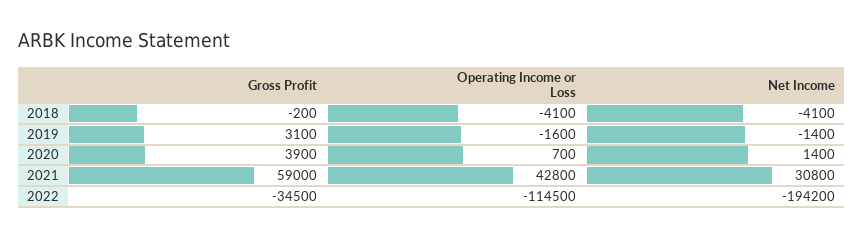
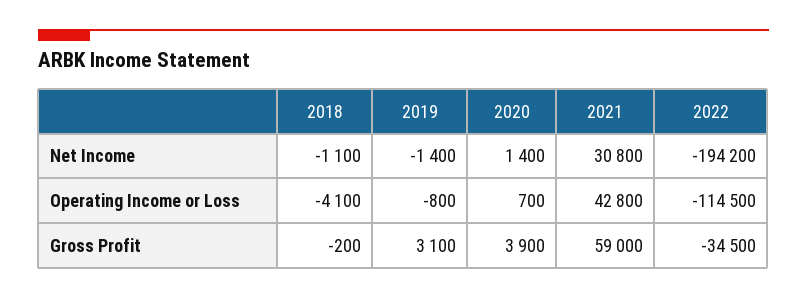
Net Income, 2018: -4100 -> -1100
Operating Income or Loss, 2019: -1600 -> -800

